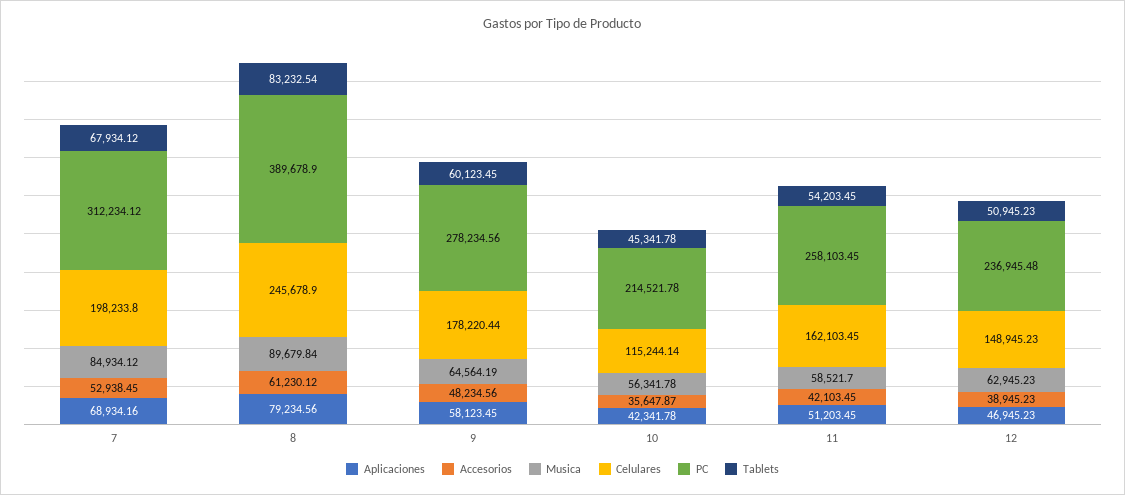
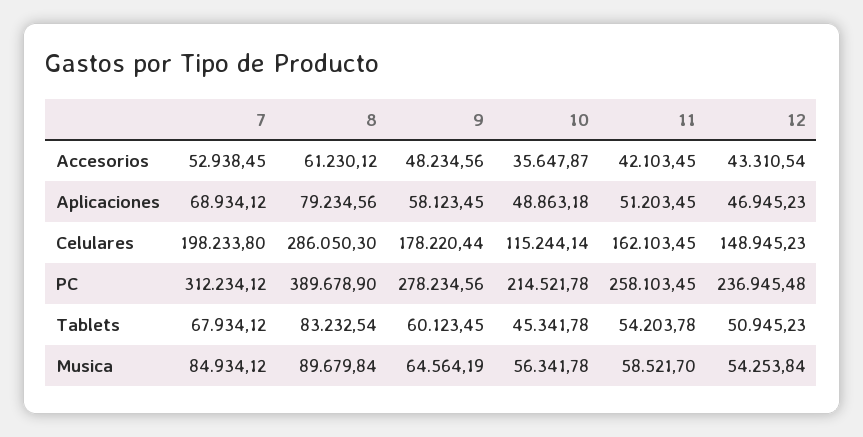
Aplicaciones, 7: 68934.16 -> 68934.12
Celulares, 8: 245678.9 -> 286050.3
Aplicaciones, 10: 42341.78 -> 48863.18
Tablets, 11: 54203.45 -> 54203.78
Accesorios, 12: 38945.23 -> 43310.54
Musica, 12: 62945.23 -> 54253.84

